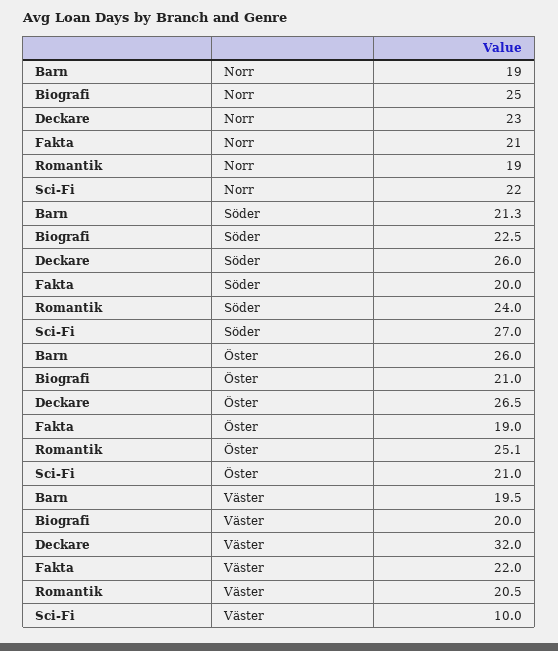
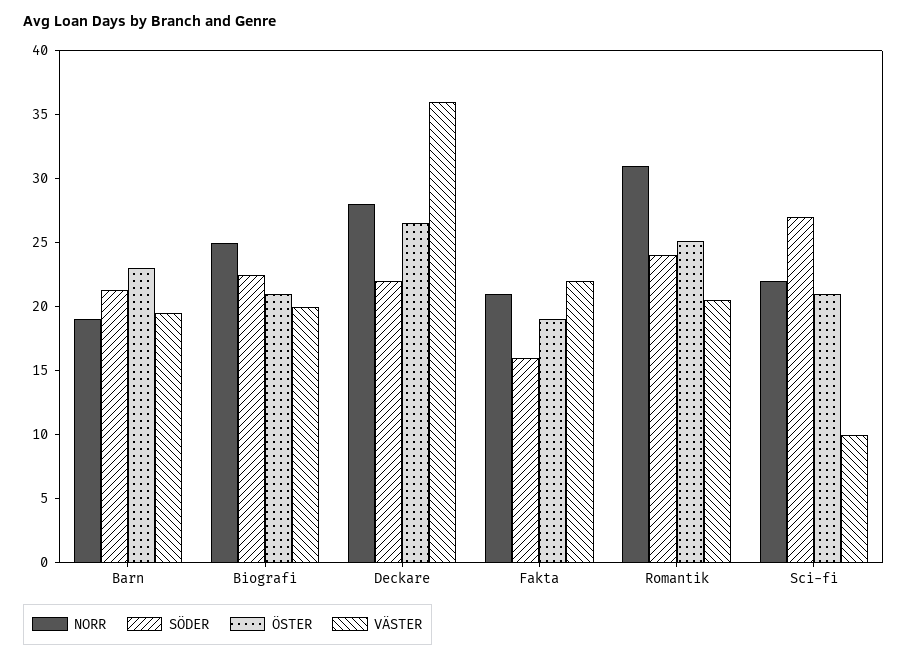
Norr, Deckare: 23 -> 28
Norr, Romantik: 19 -> 31
Söder, Deckare: 26 -> 22
Söder, Fakta: 20 -> 16
Öster, Barn: 26 -> 23
Väster, Deckare: 32 -> 36

